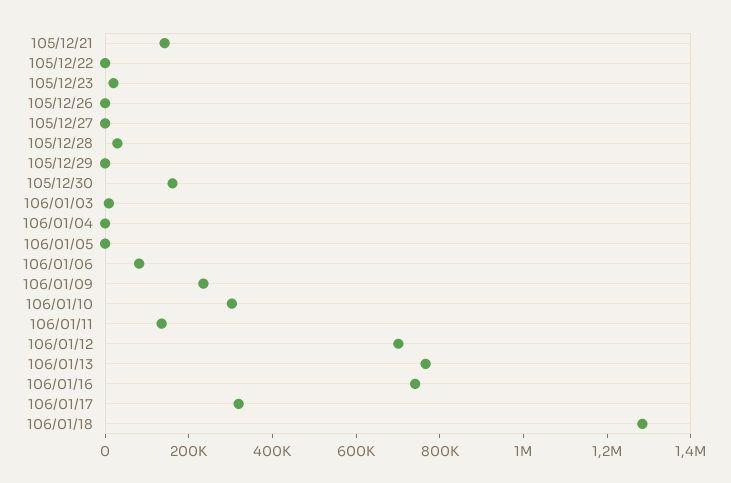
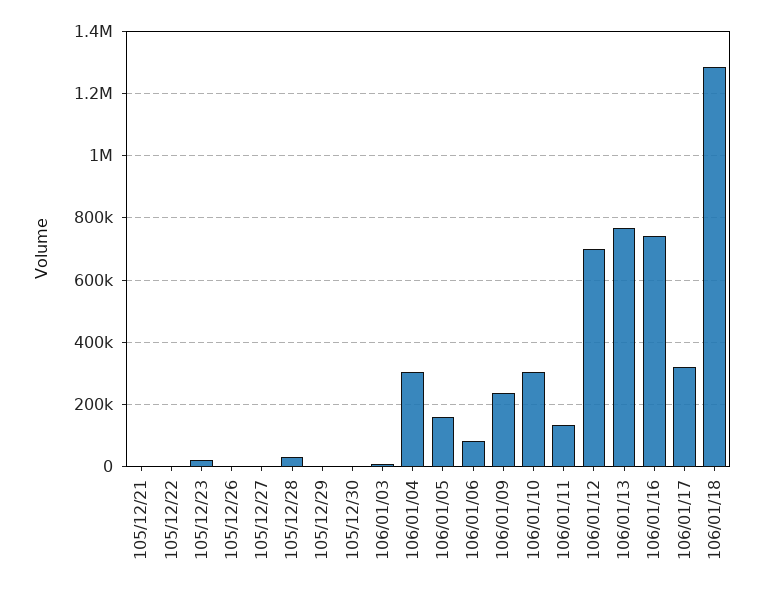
105/12/21: 150000 -> 0
105/12/30: 150000 -> 0
106/01/04: 0 -> 300000
106/01/05: 0 -> 160000

